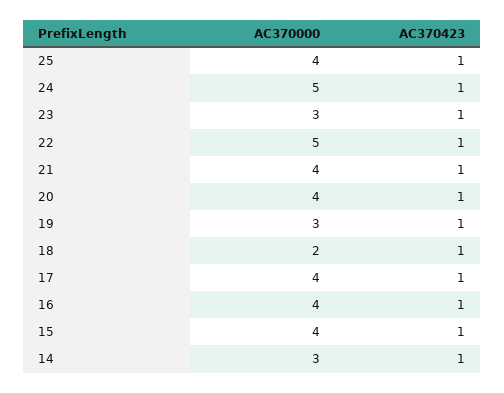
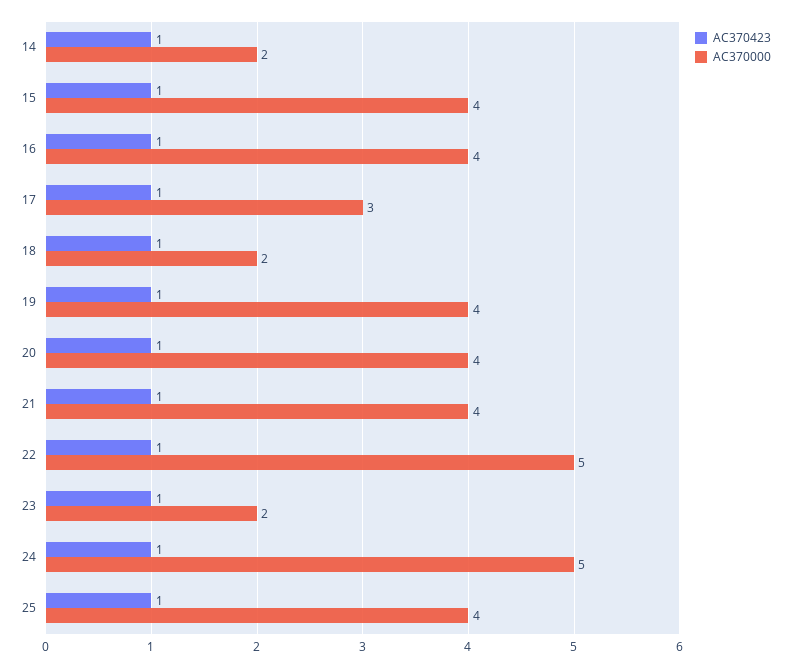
AC370000, 23: 3 -> 2
AC370000, 19: 3 -> 4
AC370000, 17: 4 -> 3
AC370000, 14: 3 -> 2

